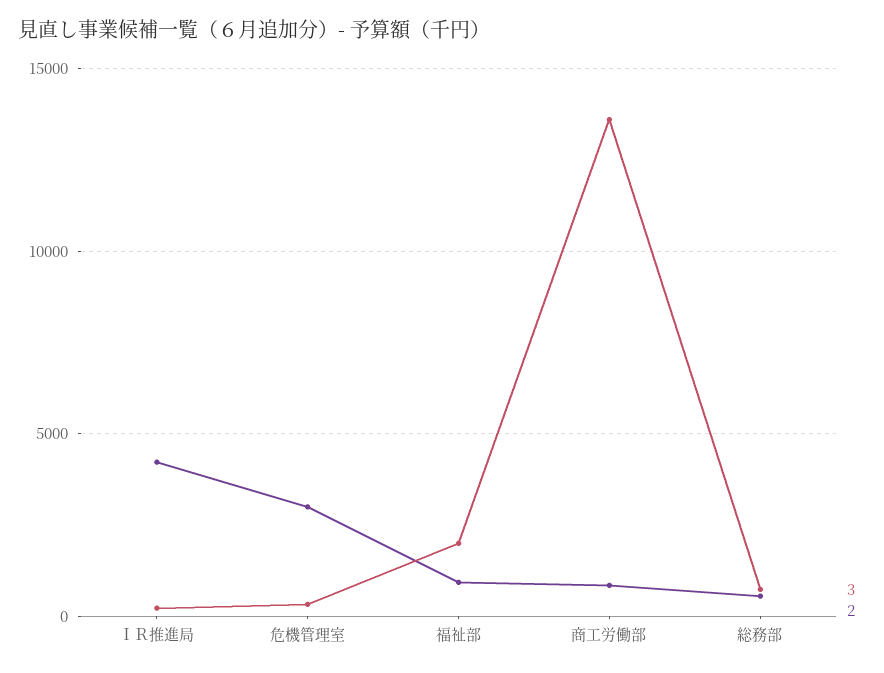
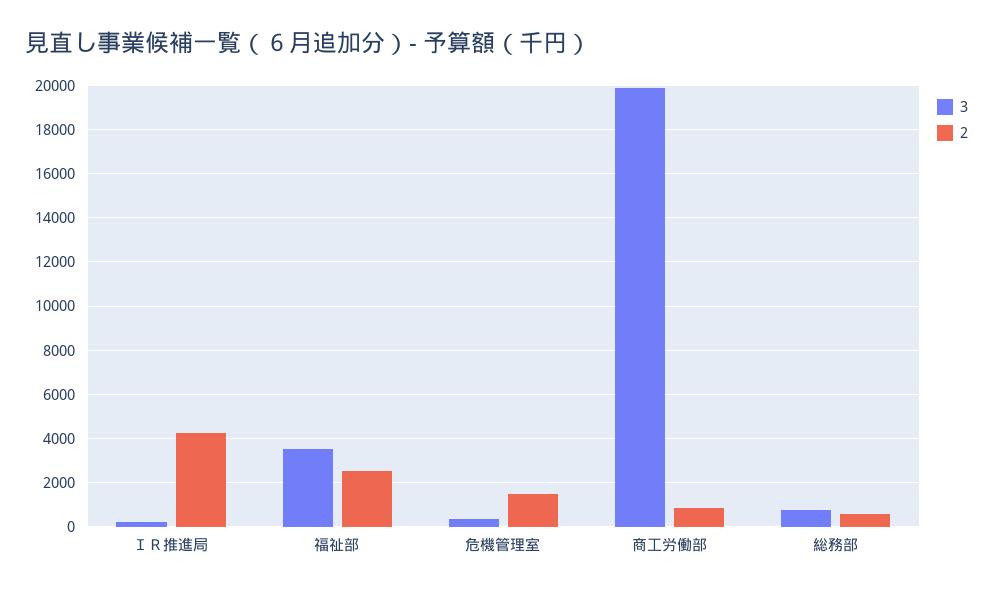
2, 危機管理室: 3000 -> 1500
3, 福祉部: 2000 -> 3500
2, 福祉部: 1000 -> 2500
3, 商工労働部: 13500 -> 20000

